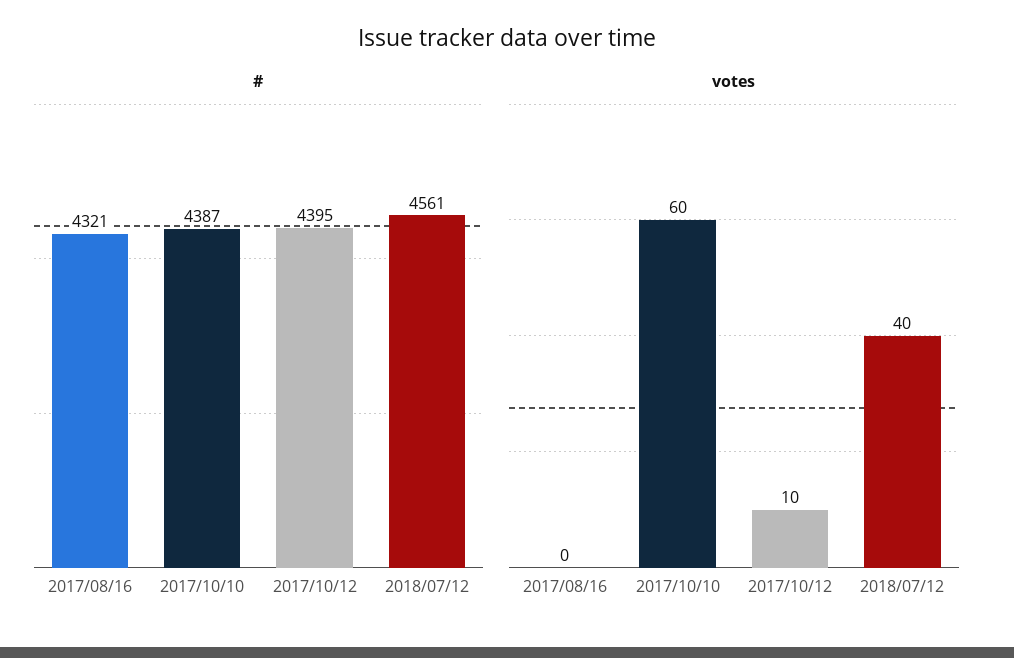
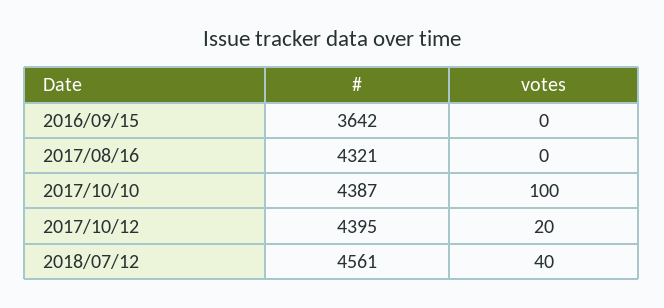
votes, 2017/10/10: 60 -> 100
votes, 2017/10/12: 10 -> 20
#, 2016/09/15: none -> 3642
votes, 2016/09/15: none -> 0

